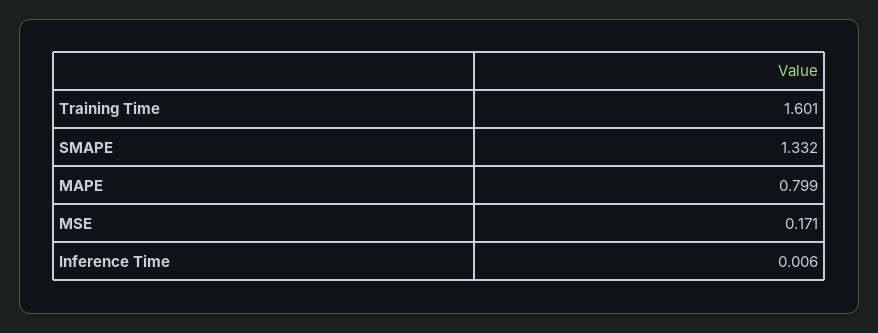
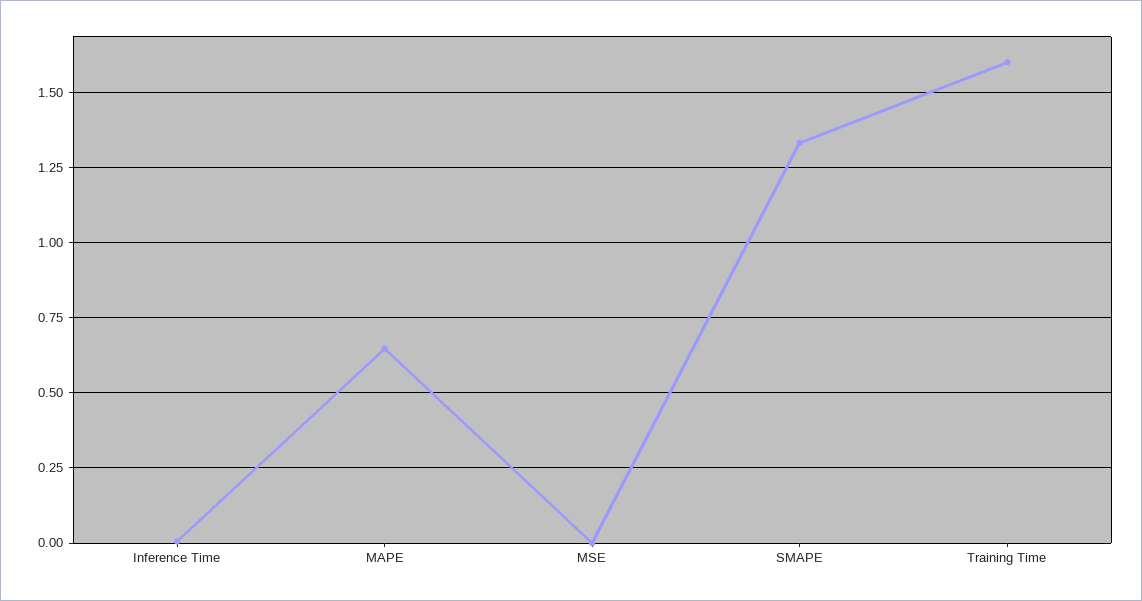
MAPE: 0.799 -> 0.65
MSE: 0.171 -> 0

